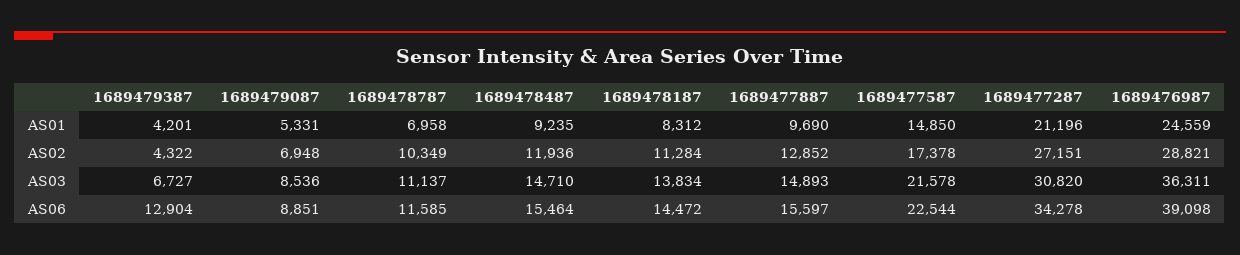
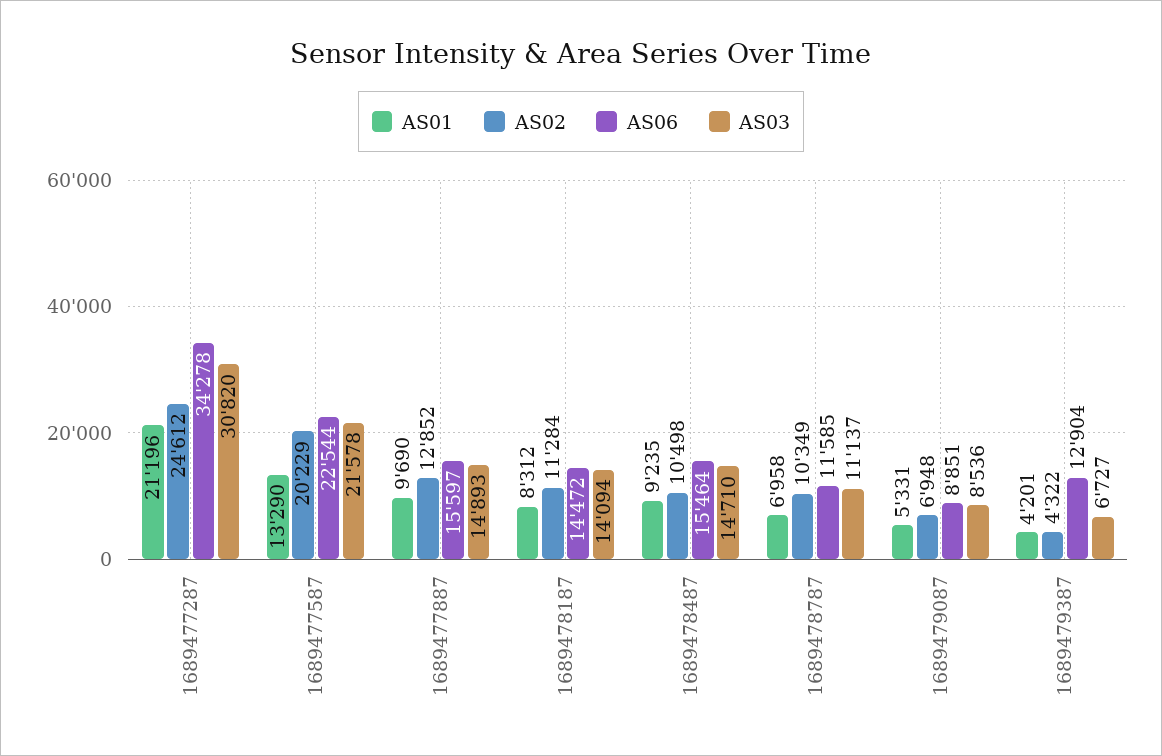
AS01, 1689477587: 14850 -> 13290
AS01, 1689476987: 24559 -> none
AS02, 1689478487: 11936 -> 10498
AS02, 1689477587: 17378 -> 20229
AS02, 1689477287: 27151 -> 24612
AS02, 1689476987: 28821 -> none
AS03, 1689478187: 13834 -> 14094
AS03, 1689476987: 36311 -> none
AS06, 1689476987: 39098 -> none

